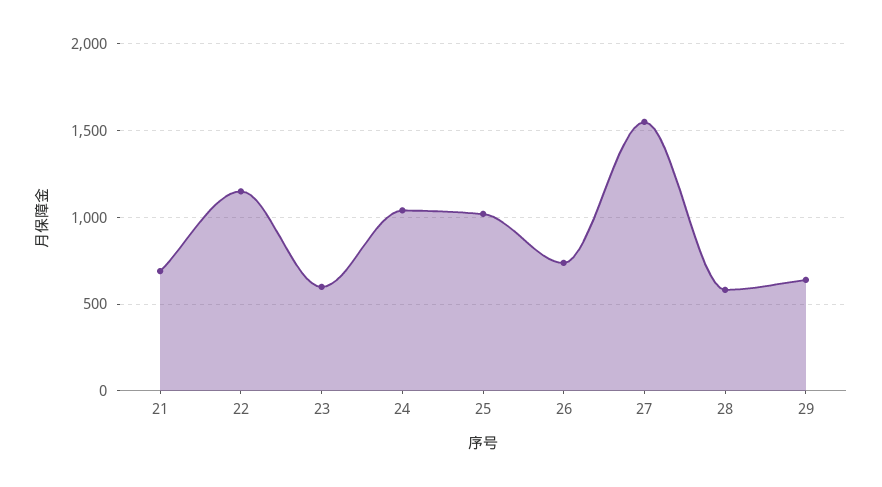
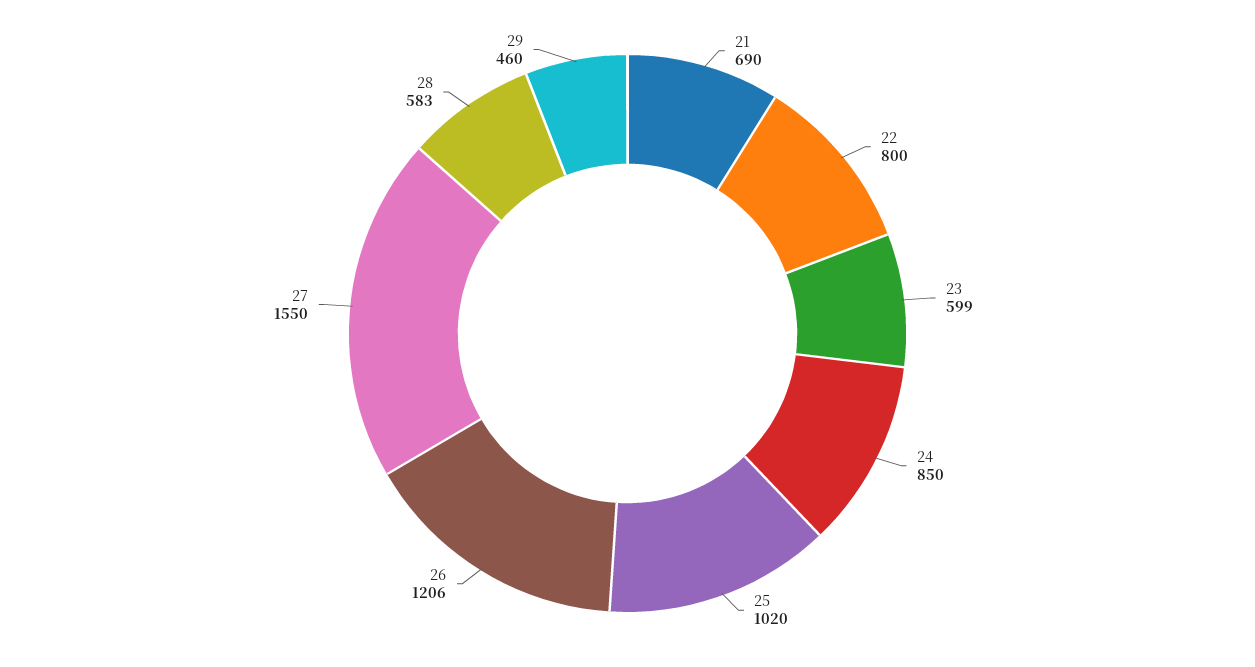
22: 1150 -> 800
24: 1050 -> 850
26: 750 -> 1206
29: 650 -> 460

